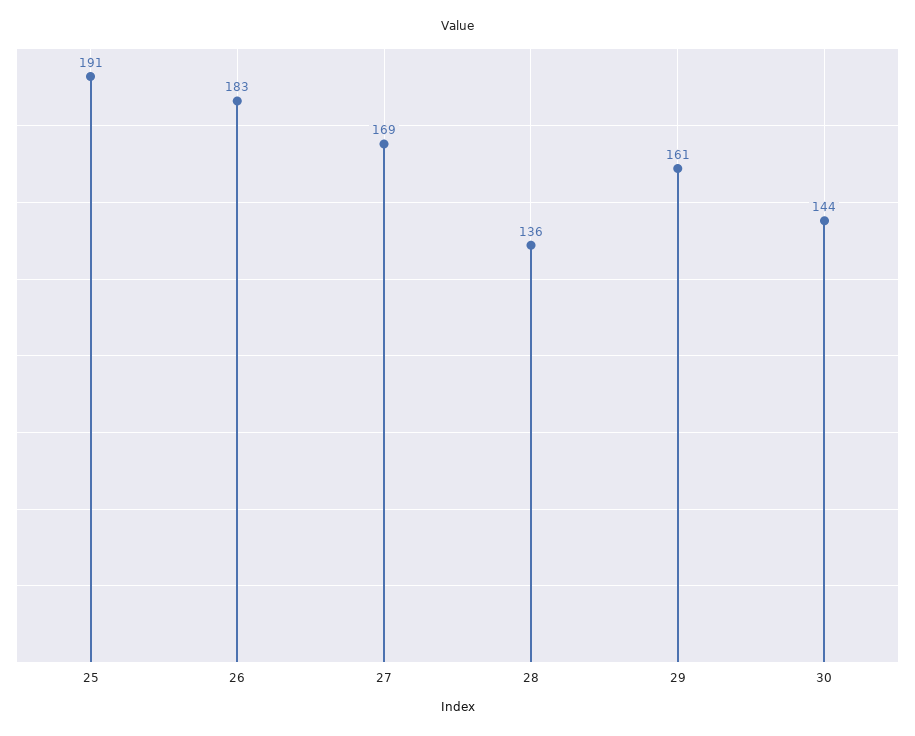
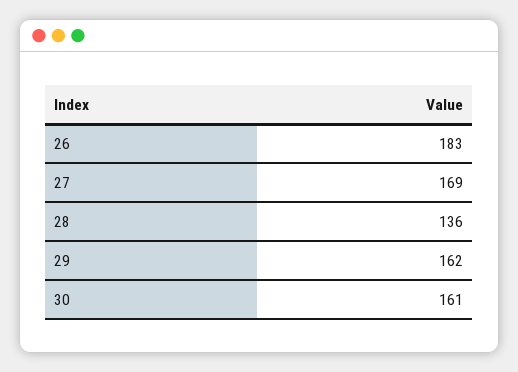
25: 191 -> none
29: 161 -> 162
30: 144 -> 161

